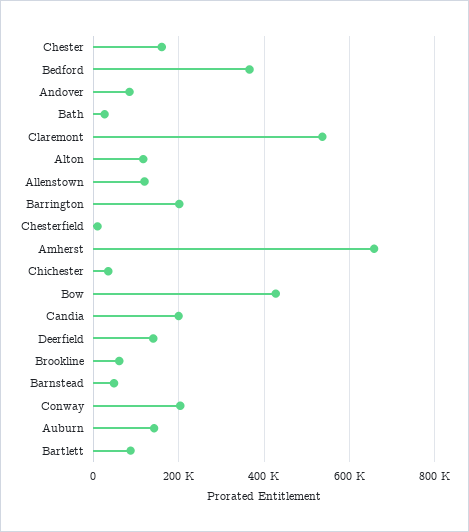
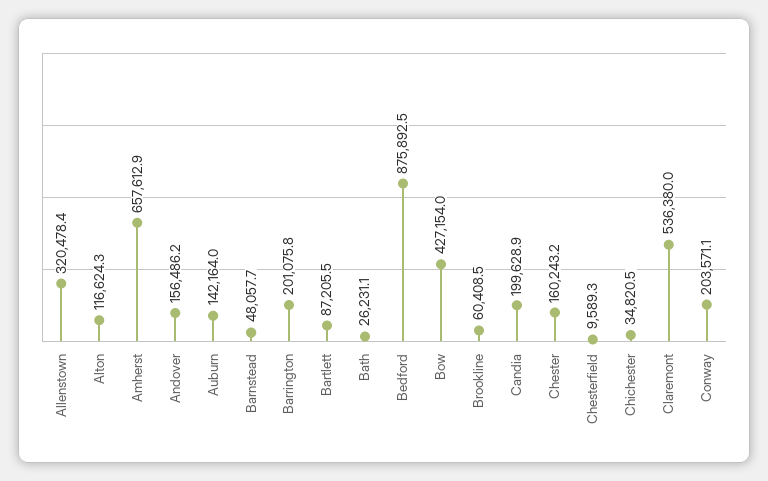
Bedford: 360000 -> 875892.5
Andover: 80000 -> 156486.2
Allenstown: 120000 -> 320478.4
Deerfield: 140000 -> none

